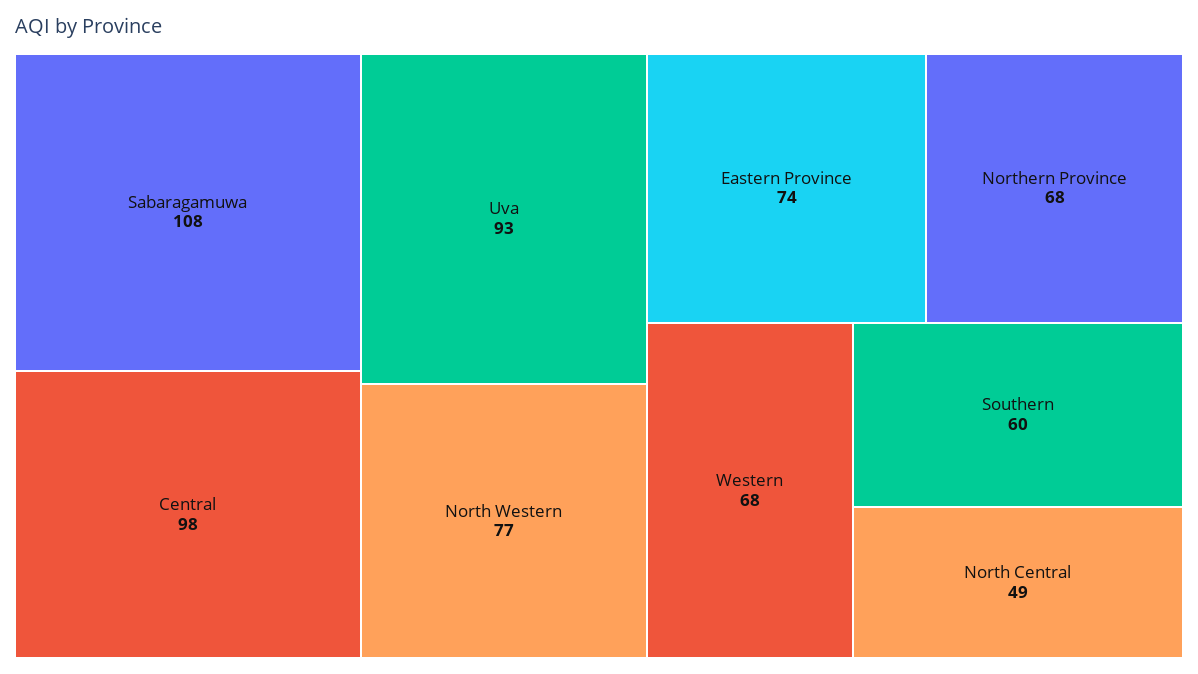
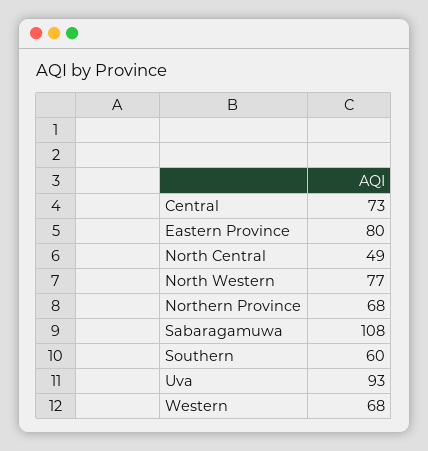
Central: 98 -> 73
Eastern Province: 74 -> 80

